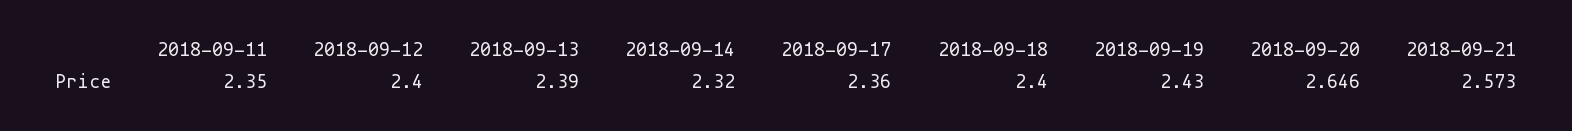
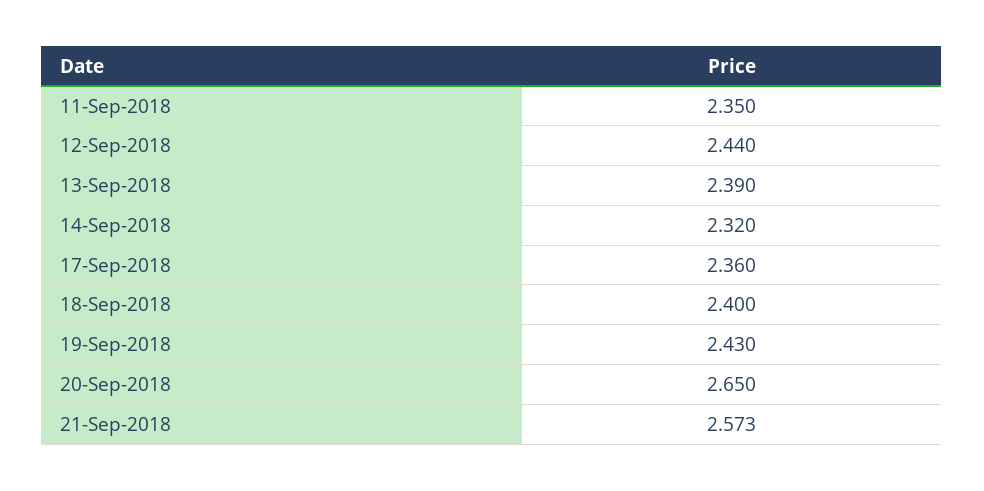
2018-09-12: 2.4 -> 2.44
2018-09-20: 2.646 -> 2.65

